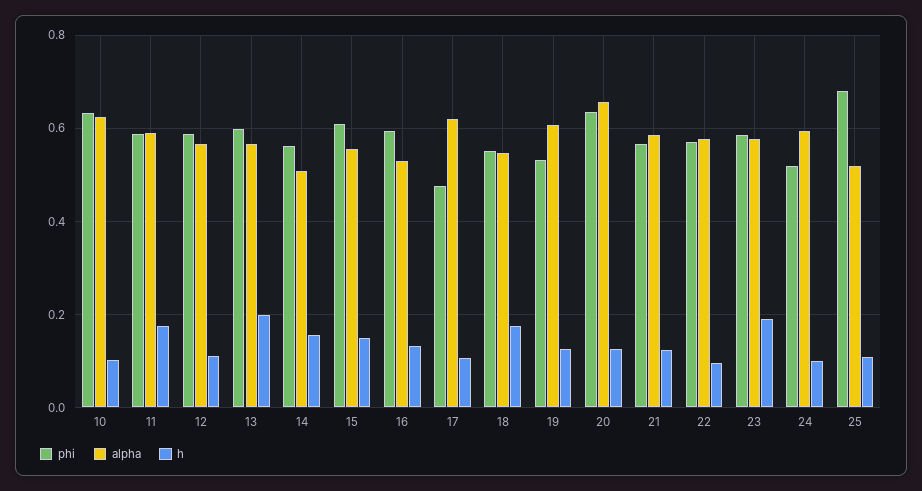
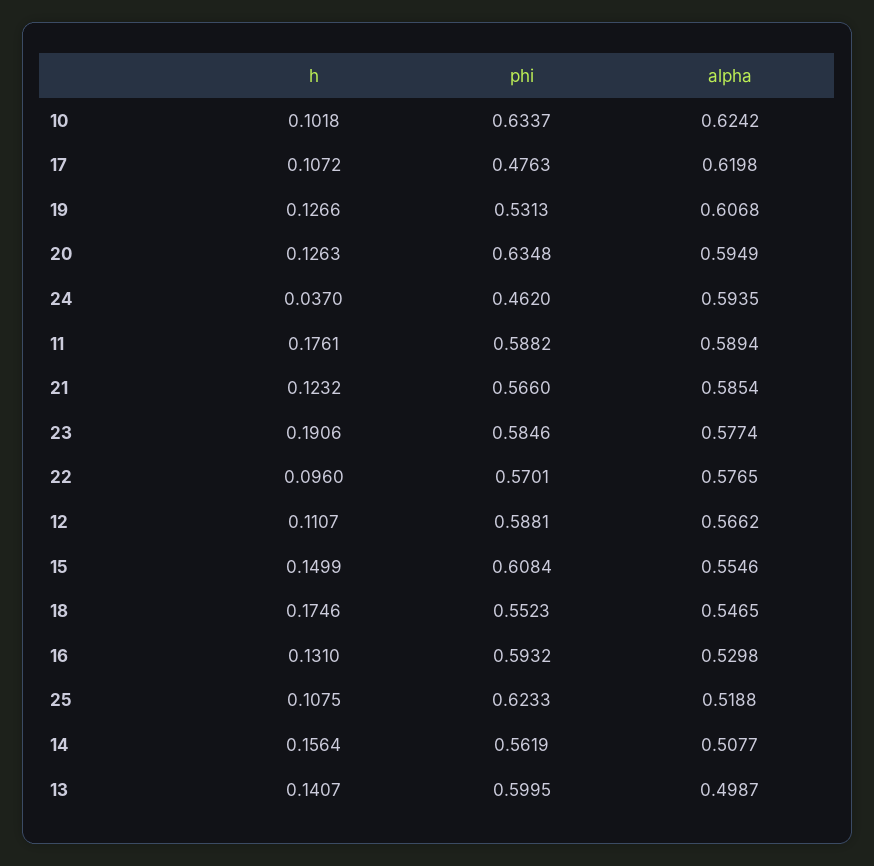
alpha, 13: 0.56 -> 0.4987
h, 13: 0.2 -> 0.1407
alpha, 20: 0.66 -> 0.5949
phi, 24: 0.52 -> 0.462
h, 24: 0.1 -> 0.037
phi, 25: 0.68 -> 0.6233

